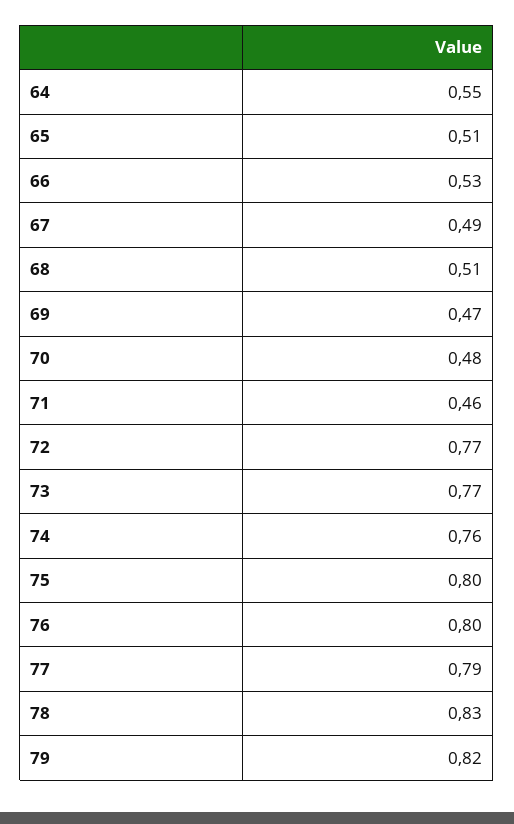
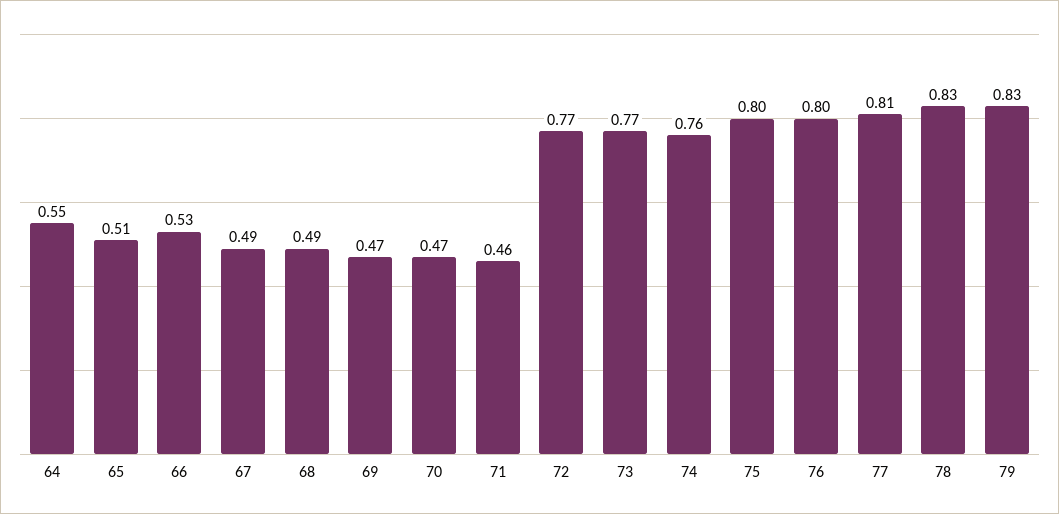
68: 0.51 -> 0.49
70: 0.48 -> 0.47
77: 0.79 -> 0.81
79: 0.82 -> 0.83

